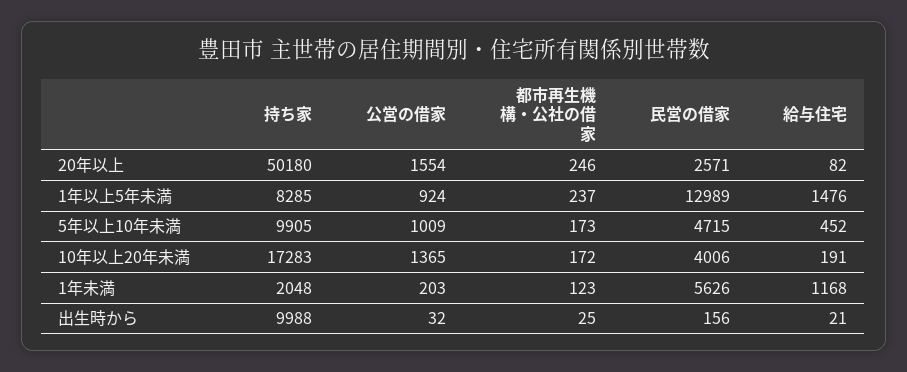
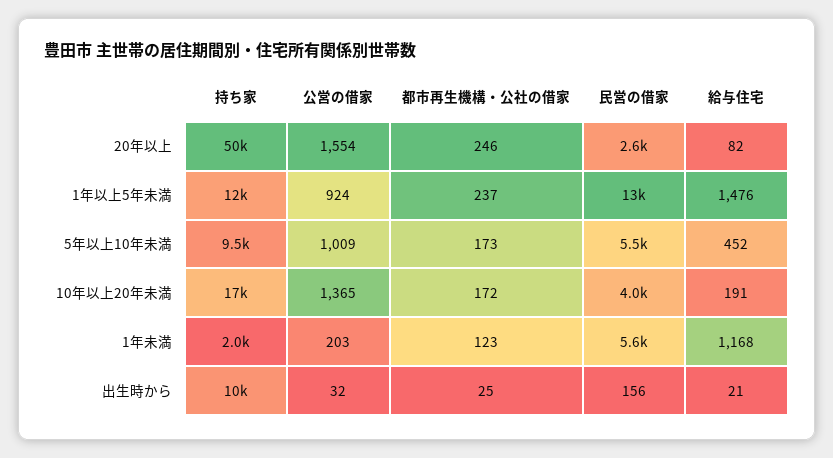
持ち家, 1年以上5年未満: 8285 -> 12000
持ち家, 5年以上10年未満: 9905 -> 9500
民営の借家, 5年以上10年未満: 4715 -> 5500

